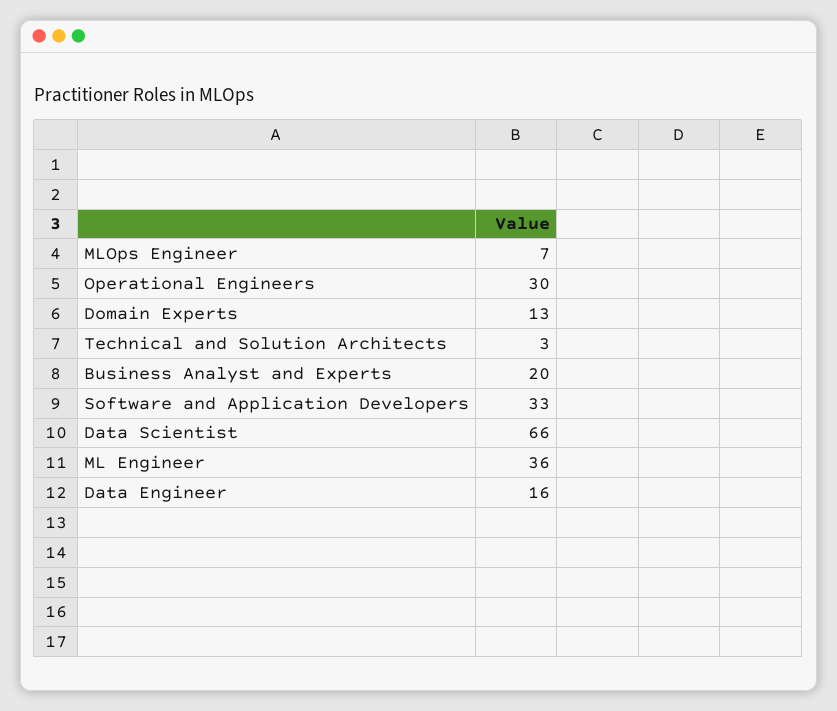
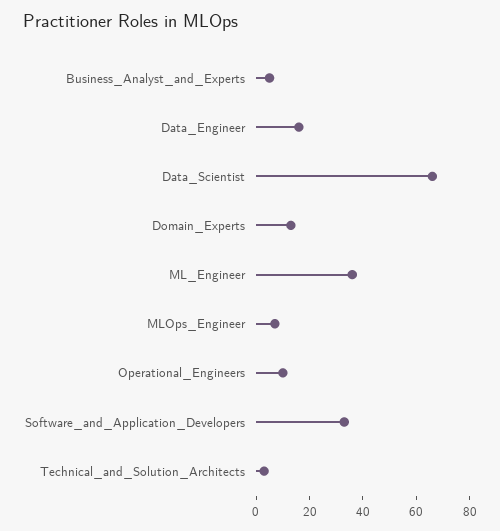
Operational Engineers: 30 -> 10
Business Analyst and Experts: 20 -> 5

